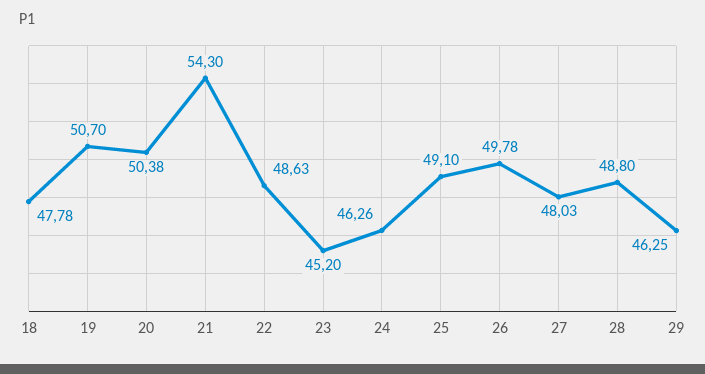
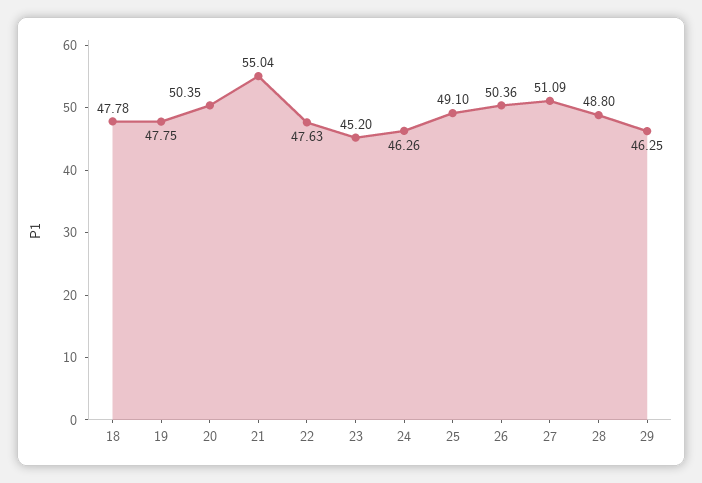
19: 50.7 -> 47.75
20: 50.38 -> 50.35
21: 54.3 -> 55.04
22: 48.63 -> 47.63
26: 49.78 -> 50.36
27: 48.03 -> 51.09

